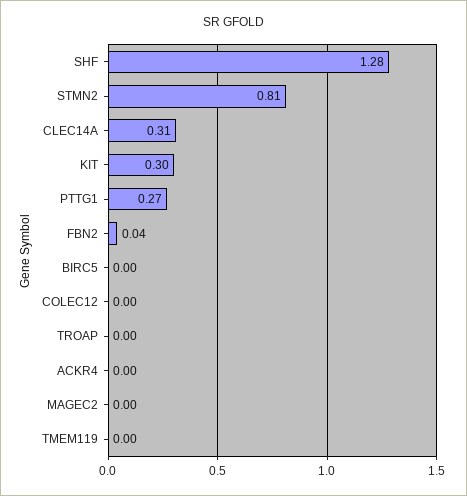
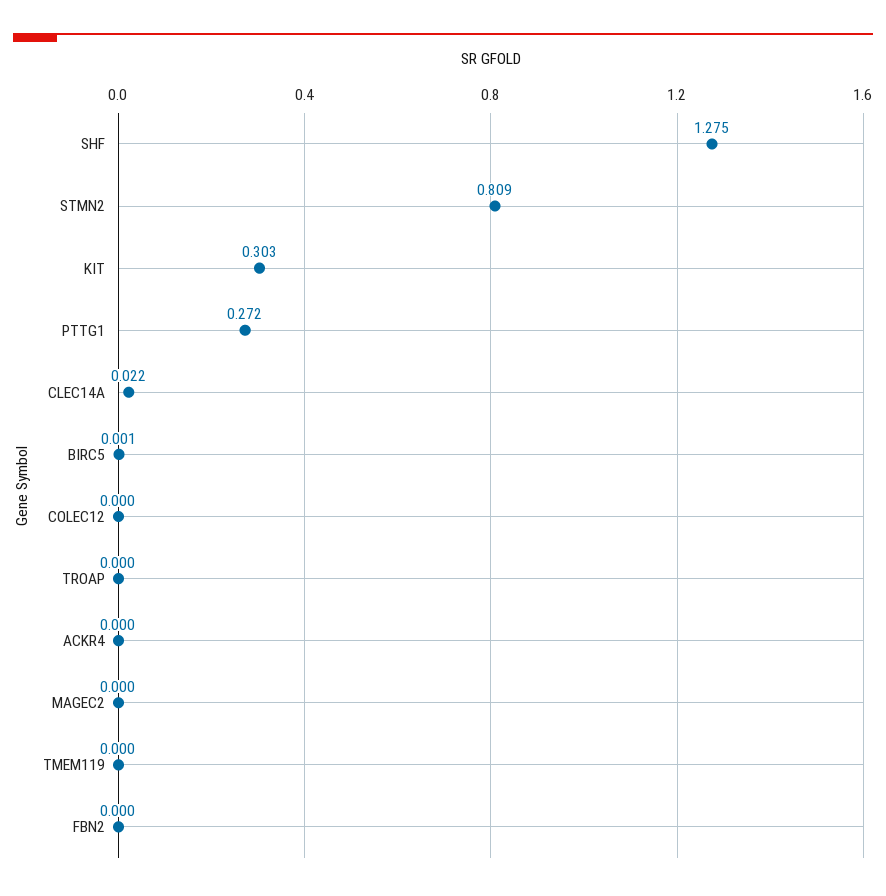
CLEC14A: 0.31 -> 0.022
FBN2: 0.04 -> 0

